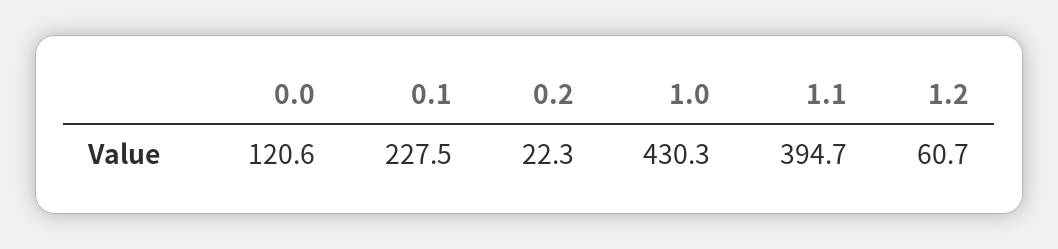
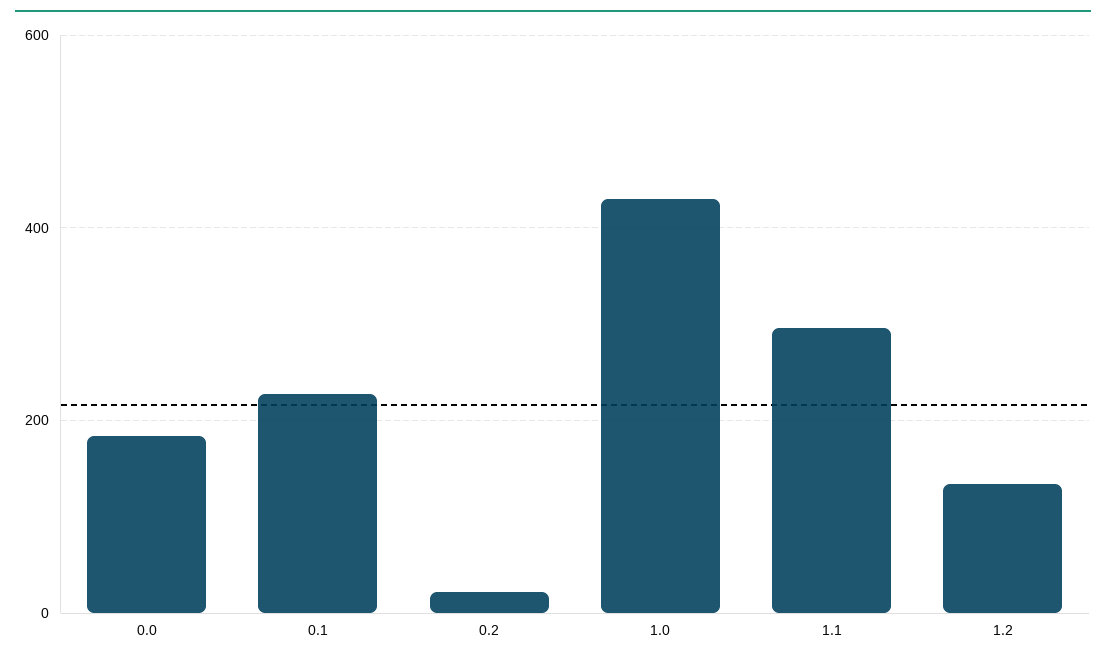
0.0: 120.6 -> 180
1.1: 394.7 -> 300
1.2: 60.7 -> 140

